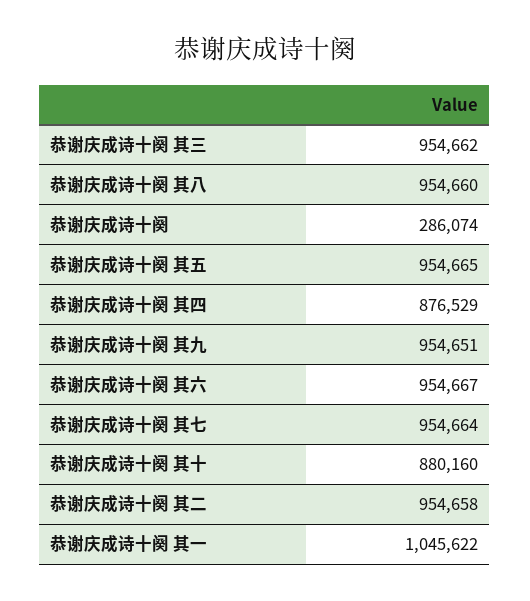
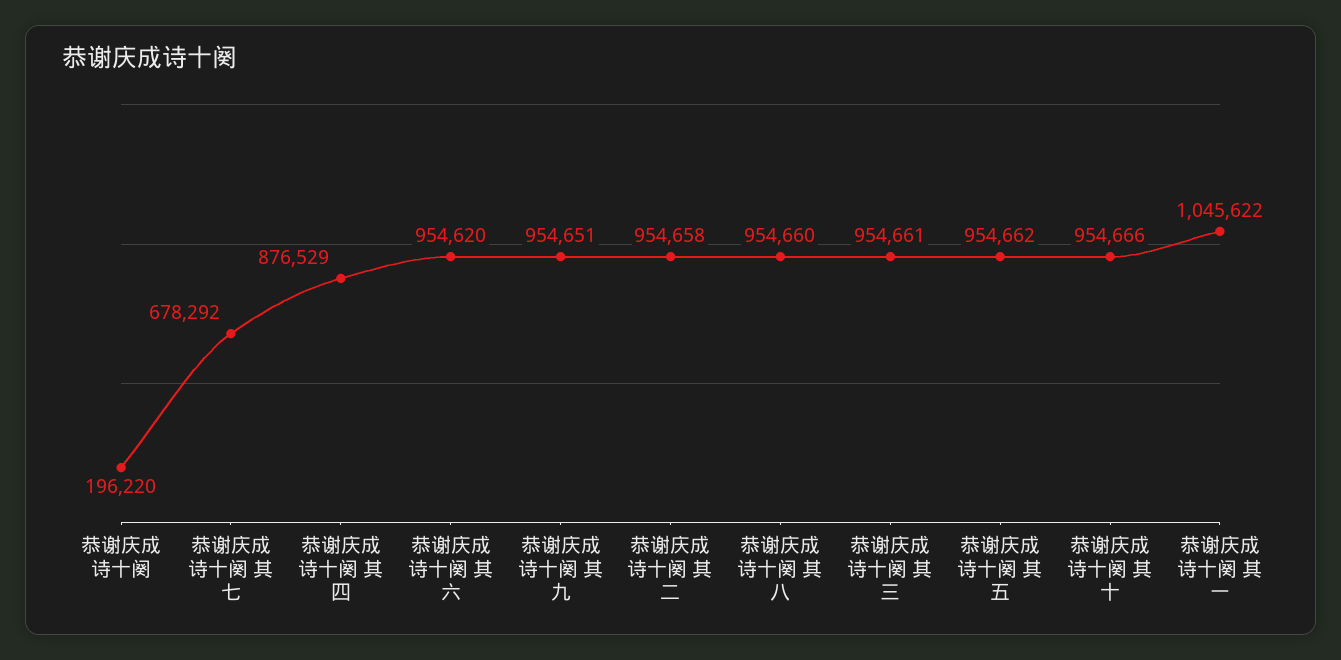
恭谢庆成诗十阕 其三: 954662 -> 954661
恭谢庆成诗十阕: 286074 -> 196220
恭谢庆成诗十阕 其五: 954665 -> 954662
恭谢庆成诗十阕 其六: 954667 -> 954620
恭谢庆成诗十阕 其七: 954664 -> 678292
恭谢庆成诗十阕 其十: 880160 -> 954666

